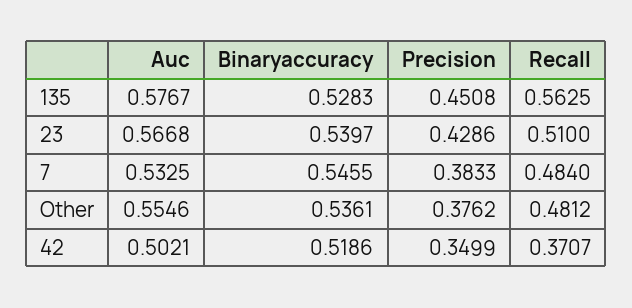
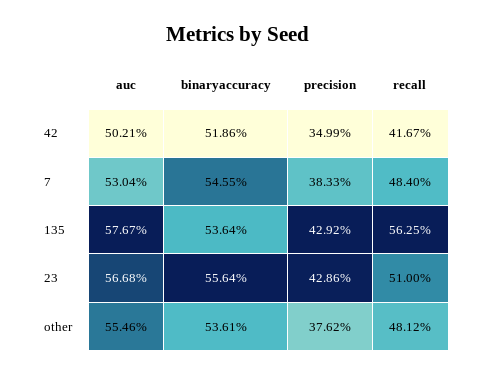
Binaryaccuracy, 135: 0.5283 -> 0.5364
Precision, 135: 0.4508 -> 0.4292
Binaryaccuracy, 23: 0.5397 -> 0.5564
Auc, 7: 0.5325 -> 0.5304
Recall, 42: 0.3707 -> 0.4167

